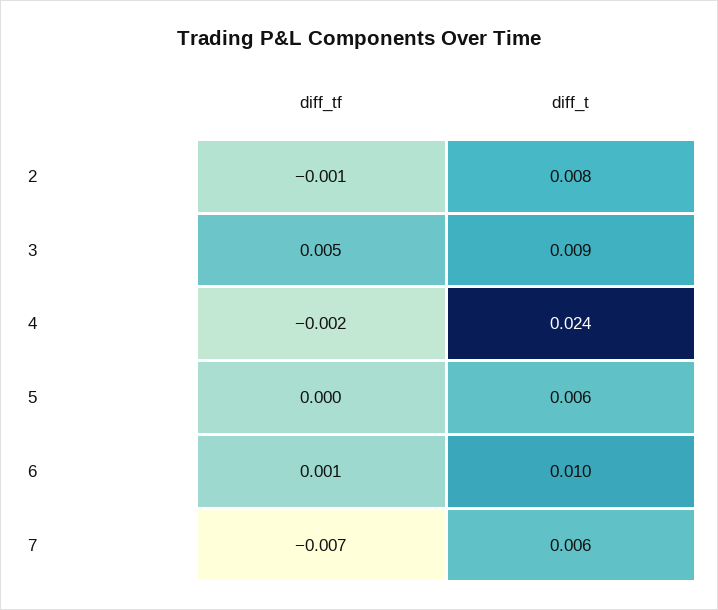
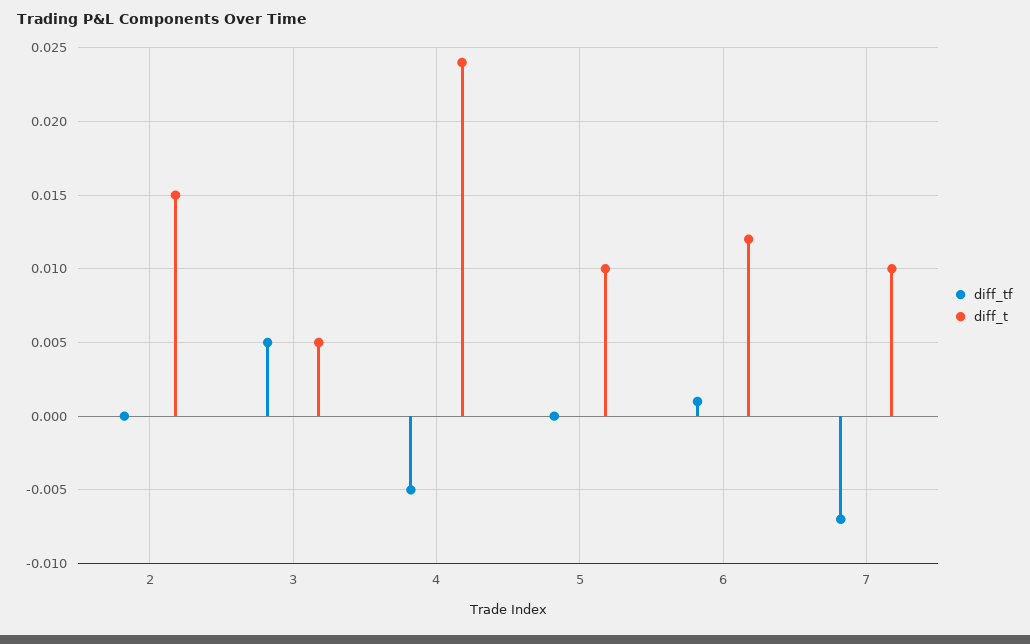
diff_tf, 2: -0.001 -> 0
diff_t, 2: 0.008 -> 0.015
diff_t, 3: 0.009 -> 0.005
diff_tf, 4: -0.002 -> -0.005
diff_t, 5: 0.006 -> 0.01
diff_t, 6: 0.01 -> 0.012
diff_t, 7: 0.006 -> 0.01

